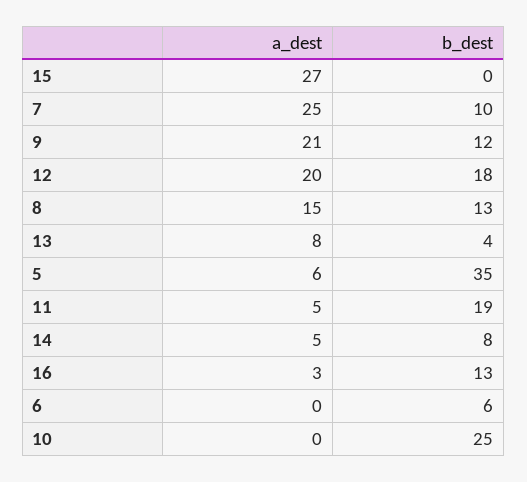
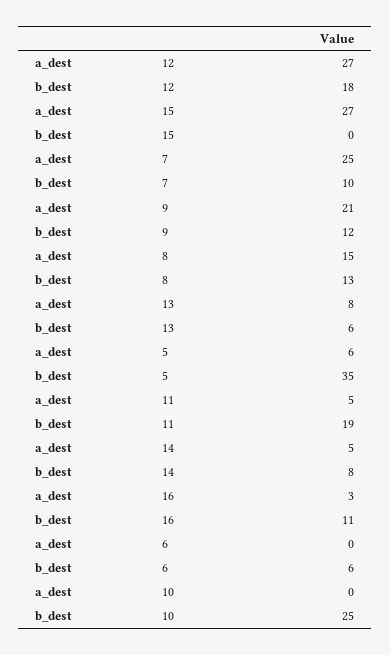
a_dest, 12: 20 -> 27
b_dest, 13: 4 -> 6
b_dest, 16: 13 -> 11

